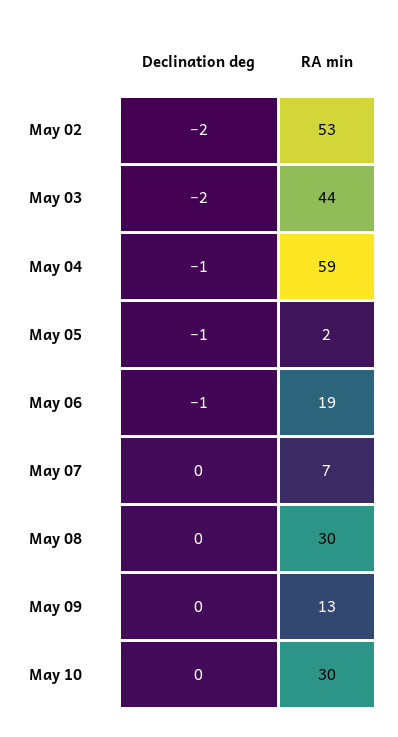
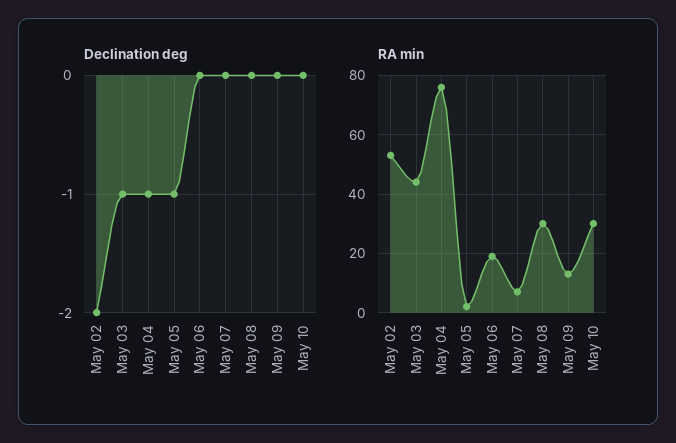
Declination deg, May 03: -2 -> -1
RA min, May 04: 59 -> 75
Declination deg, May 06: -1 -> 0

